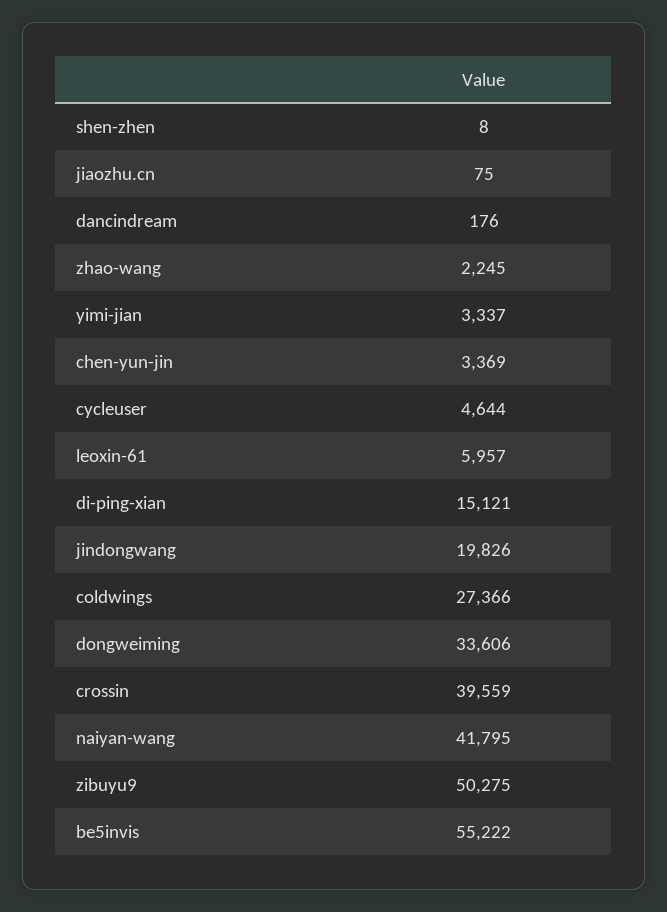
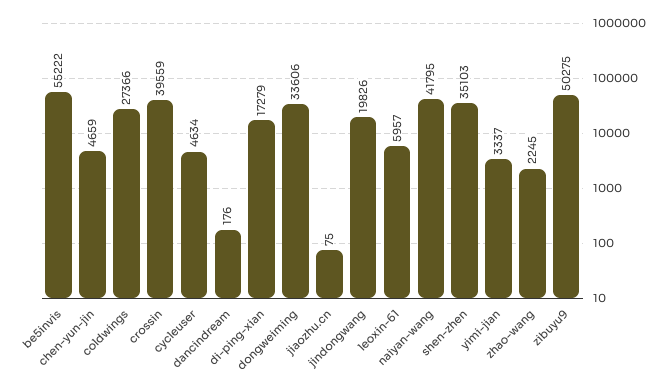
shen-zhen: 8 -> 35103
chen-yun-jin: 3369 -> 4659
cycleuser: 4644 -> 4634
di-ping-xian: 15121 -> 17279

